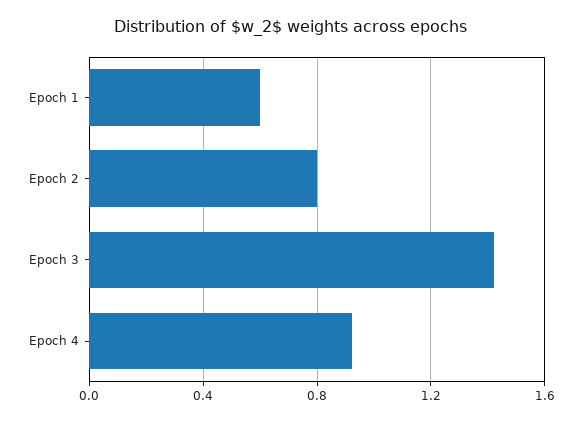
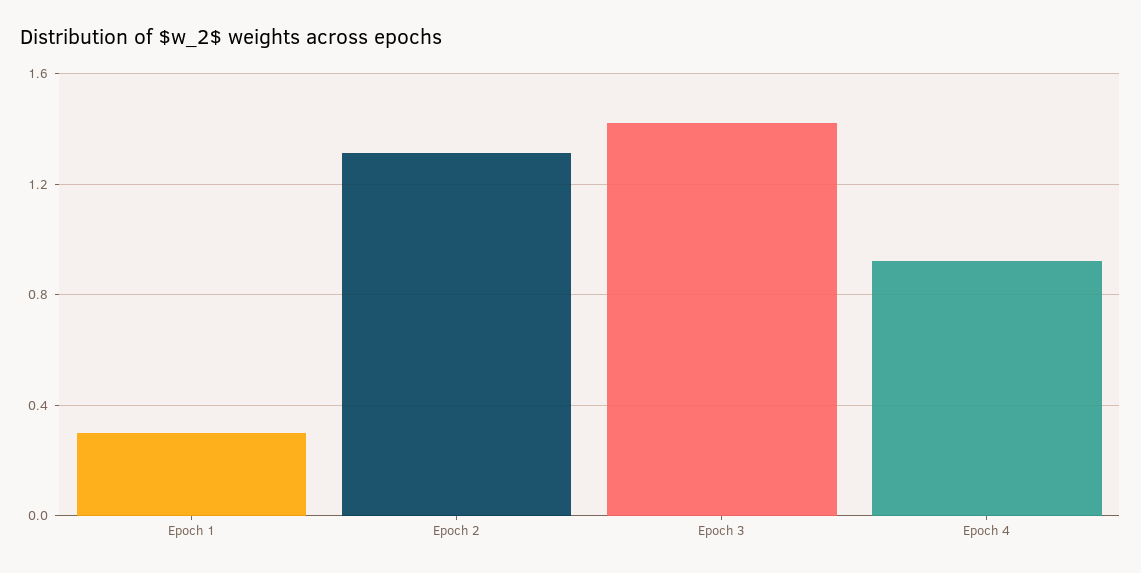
Epoch 1: 0.6 -> 0.3
Epoch 2: 0.8 -> 1.3

